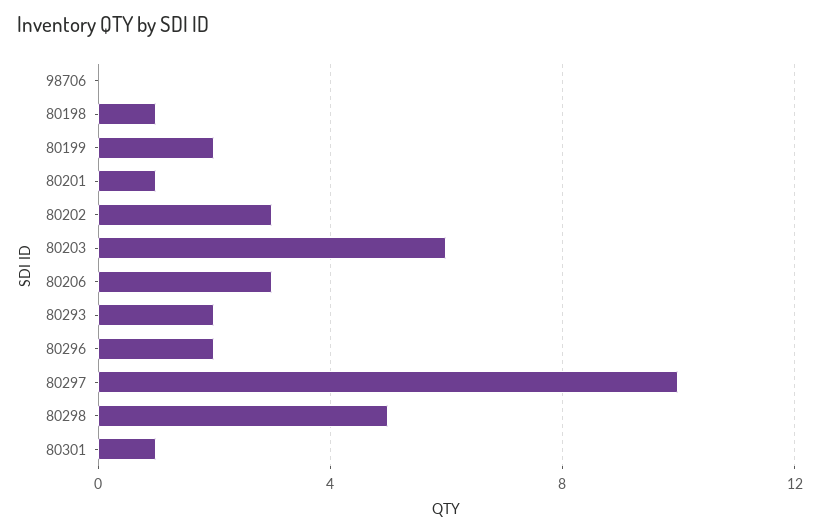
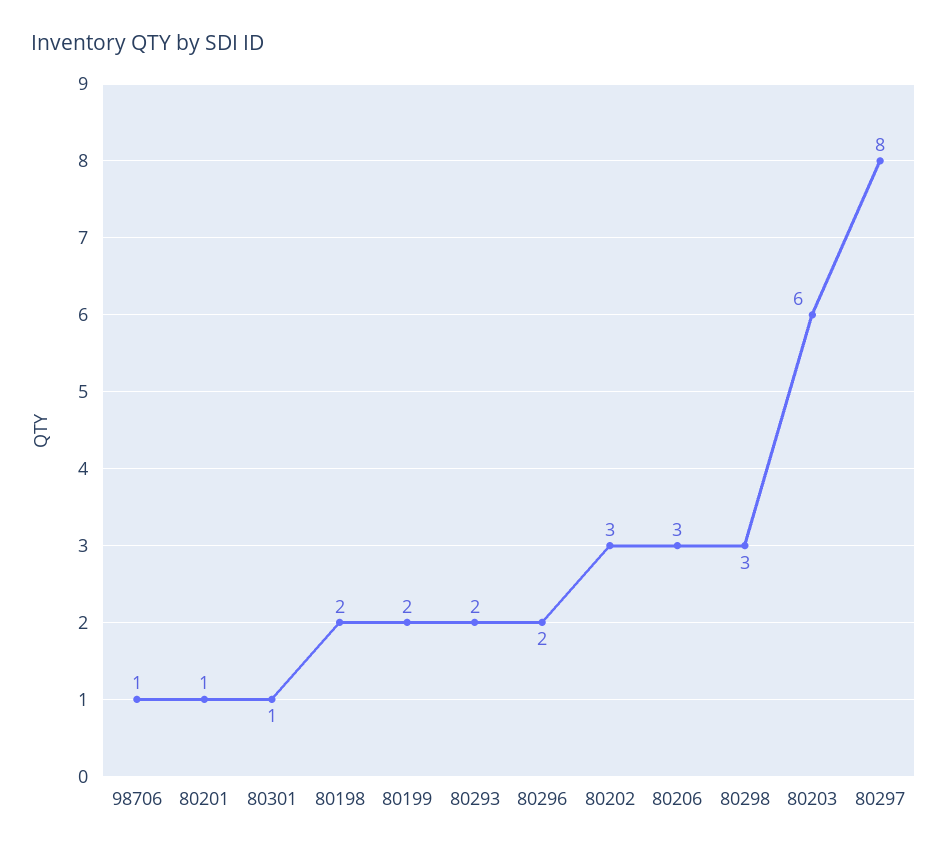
98706: 0 -> 1
80198: 1 -> 2
80297: 10 -> 8
80298: 5 -> 3

